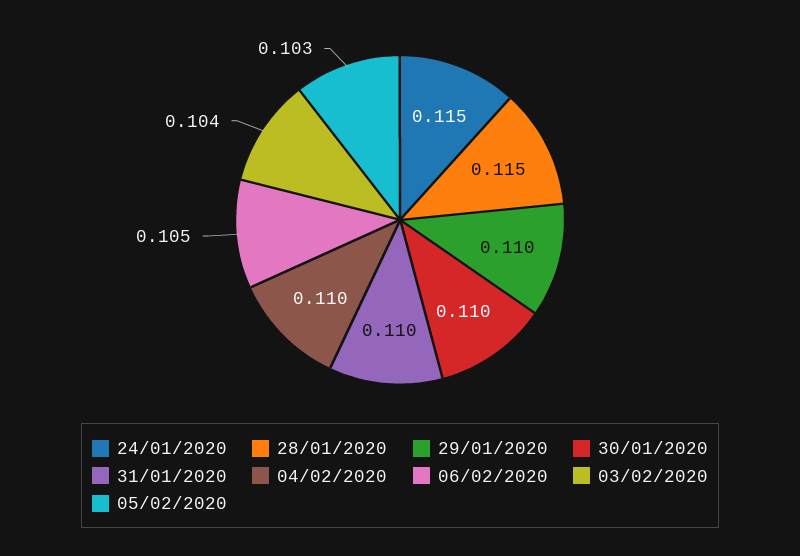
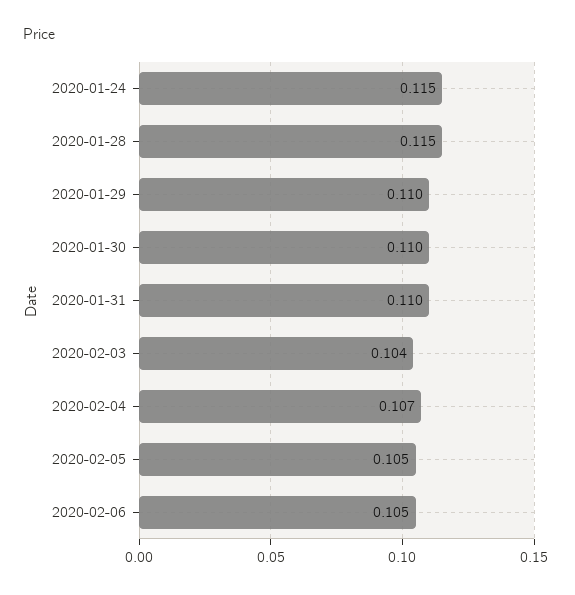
04/02/2020: 0.11 -> 0.107
05/02/2020: 0.103 -> 0.105

